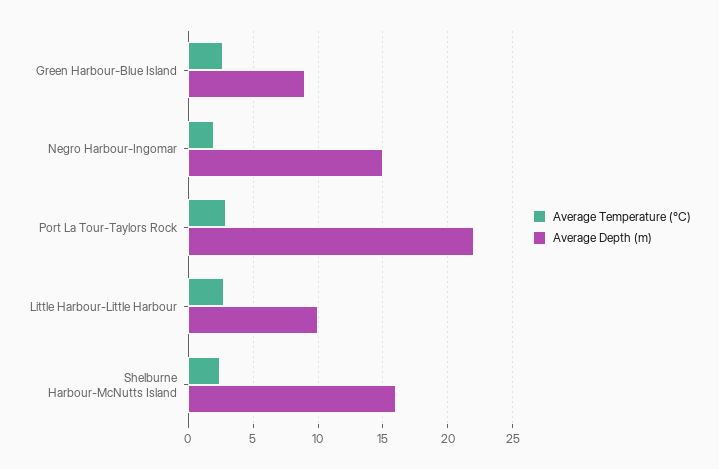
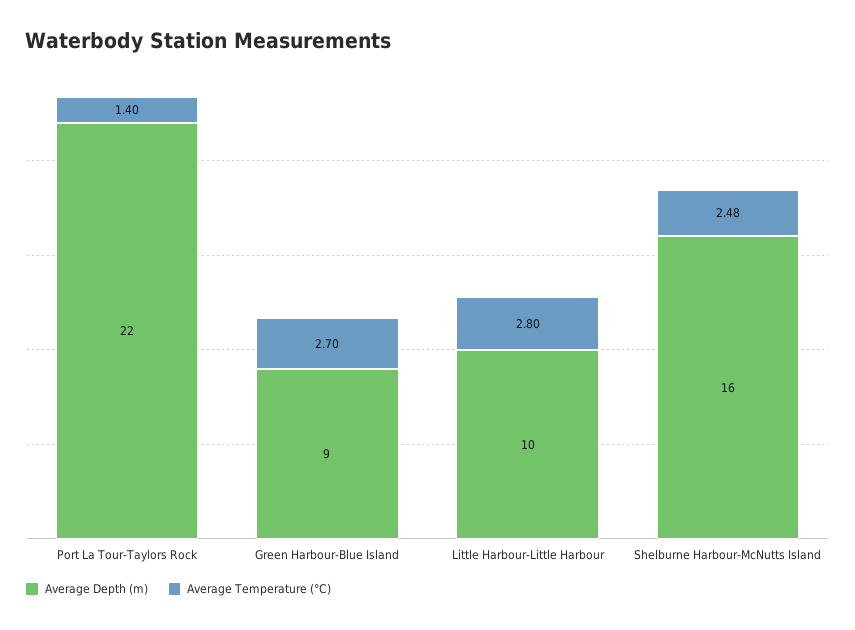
Average Temperature (°C), Negro Harbour-Ingomar: 2 -> none
Average Depth (m), Negro Harbour-Ingomar: 15 -> none
Average Temperature (°C), Port La Tour-Taylors Rock: 3 -> 1.4

